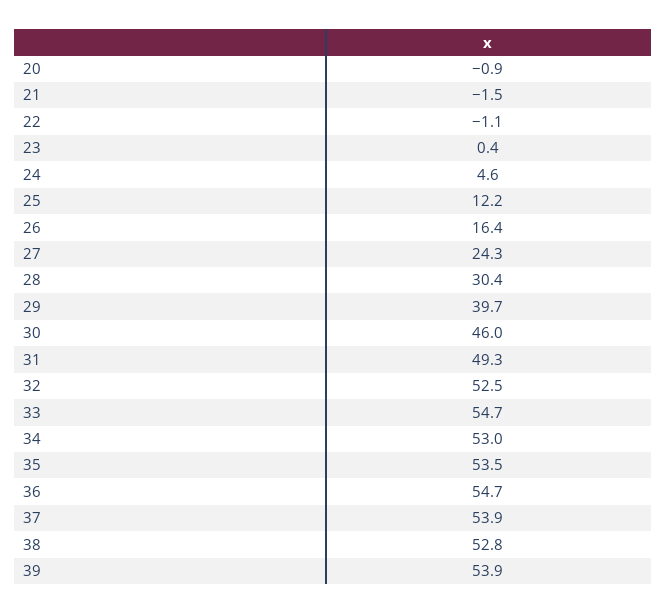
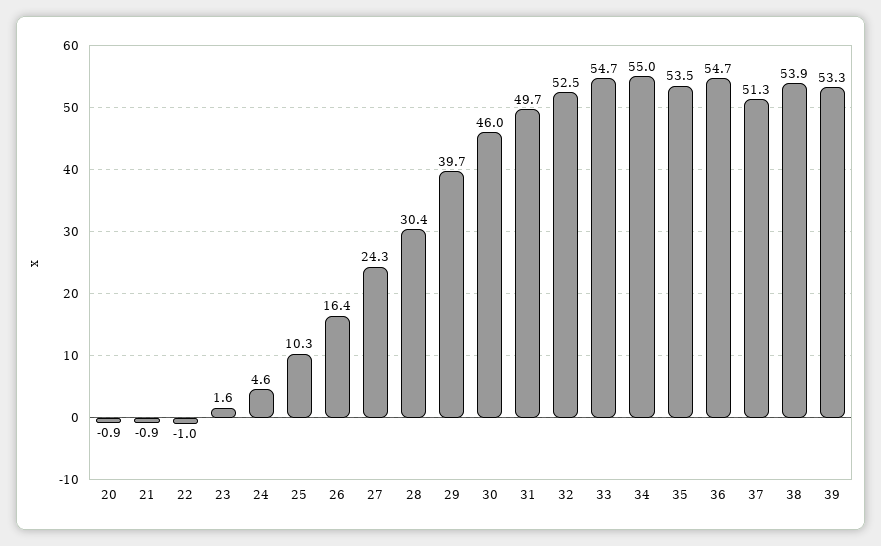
21: -1.5 -> -0.9
22: -1.1 -> -1
23: 0.4 -> 1.6
25: 12.2 -> 10.3
31: 49.3 -> 49.7
34: 53 -> 55
37: 53.9 -> 51.3
38: 52.8 -> 53.9
39: 53.9 -> 53.3

